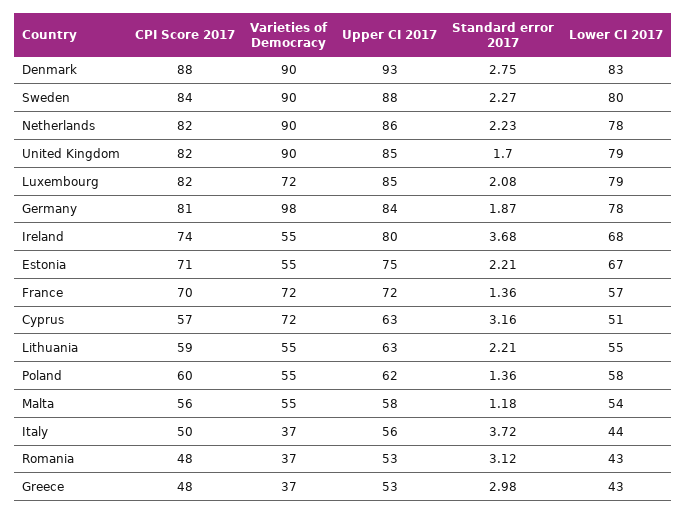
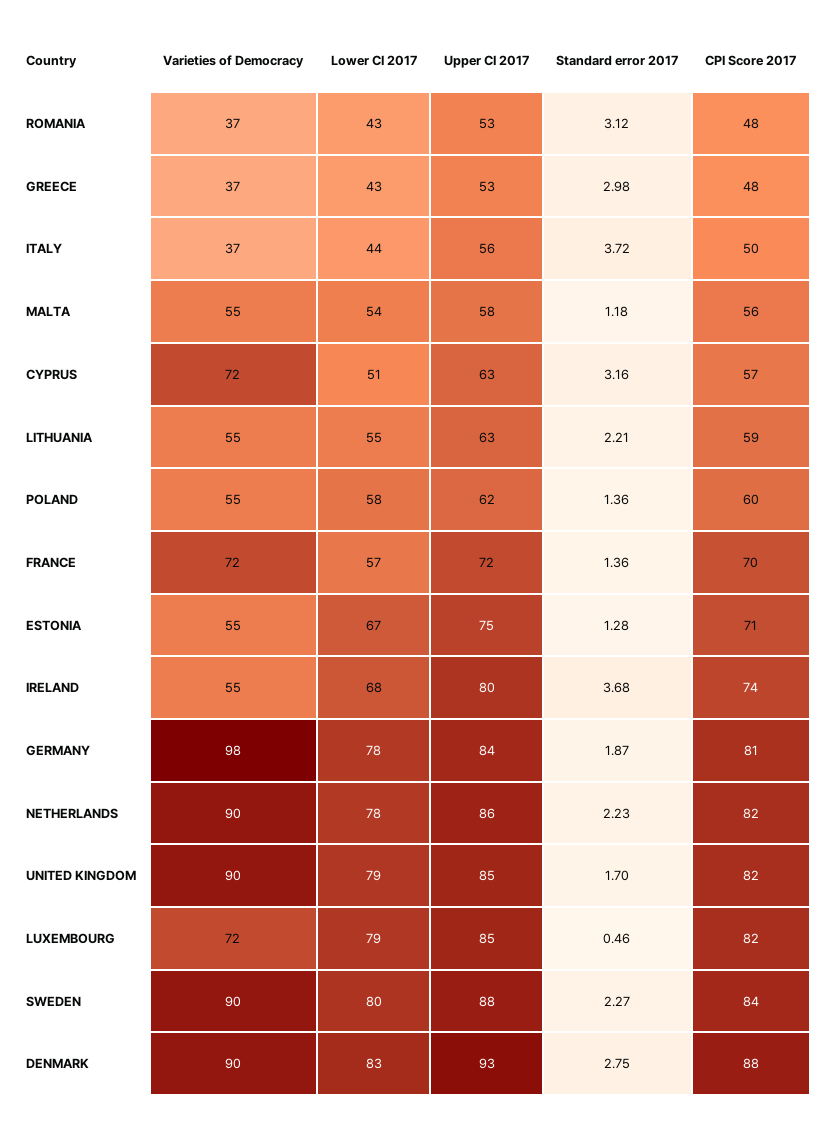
Standard error 2017, Luxembourg: 2.08 -> 0.46
Standard error 2017, Estonia: 2.21 -> 1.28

